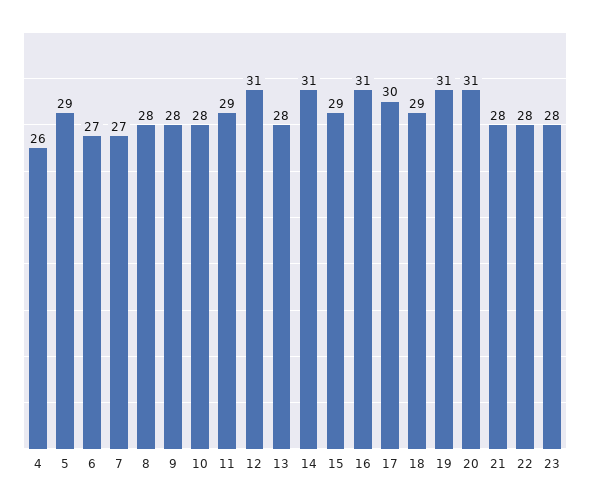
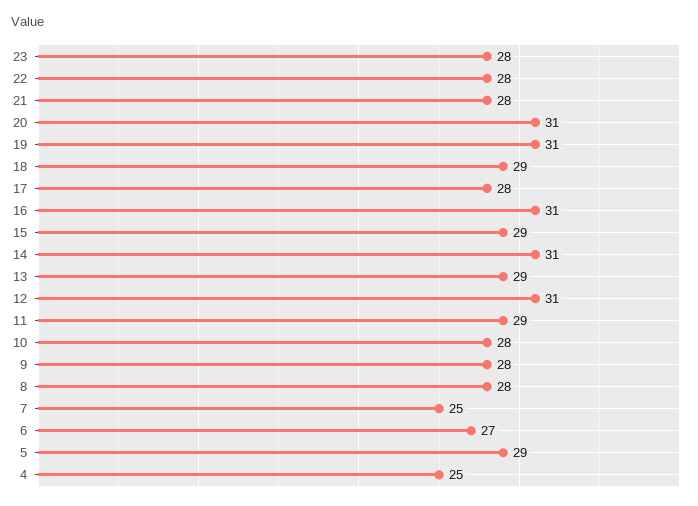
4: 26 -> 25
7: 27 -> 25
13: 28 -> 29
17: 30 -> 28

